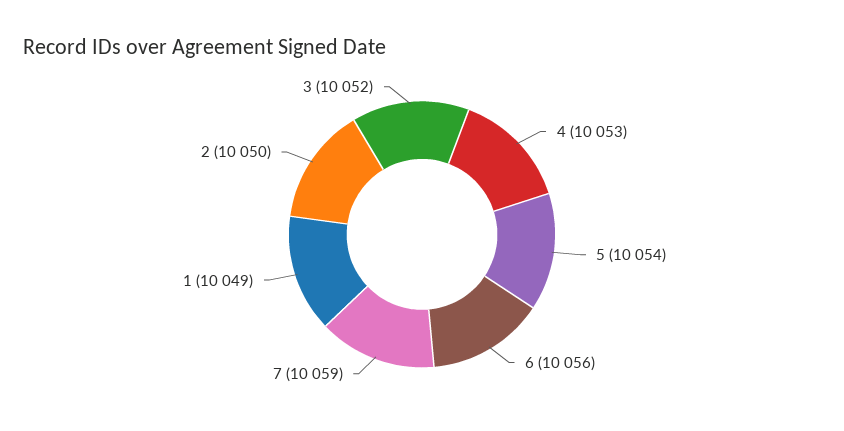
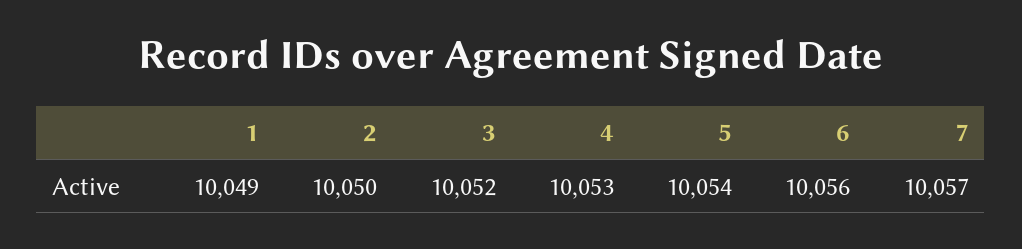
7: 10059 -> 10057

